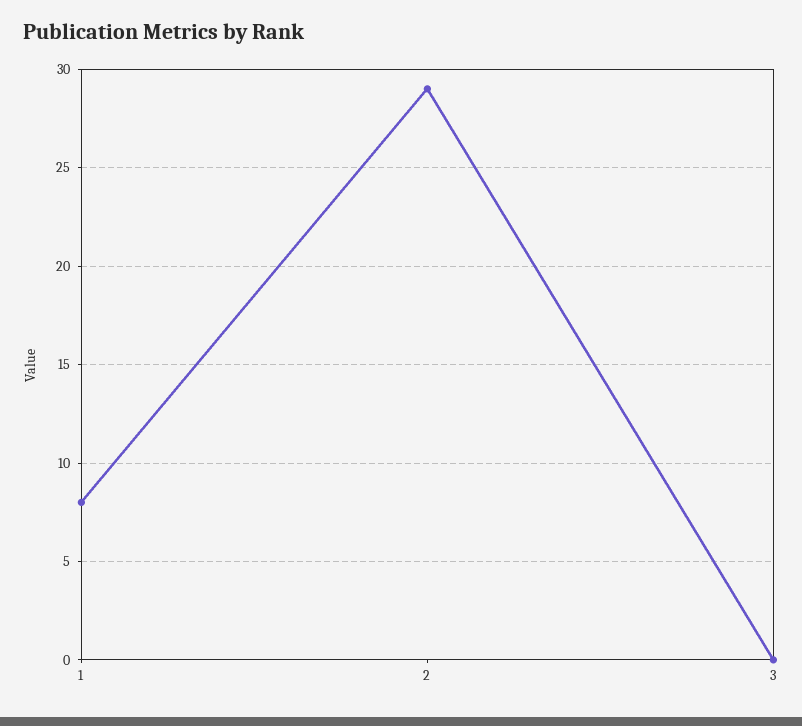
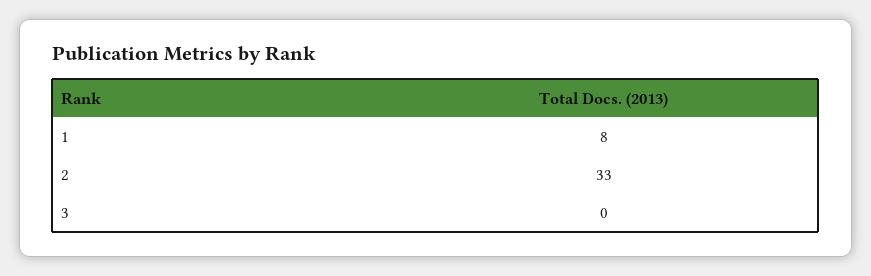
2: 29 -> 33

